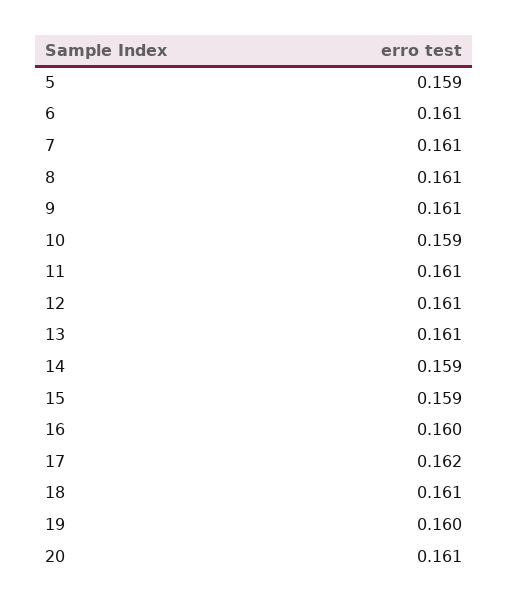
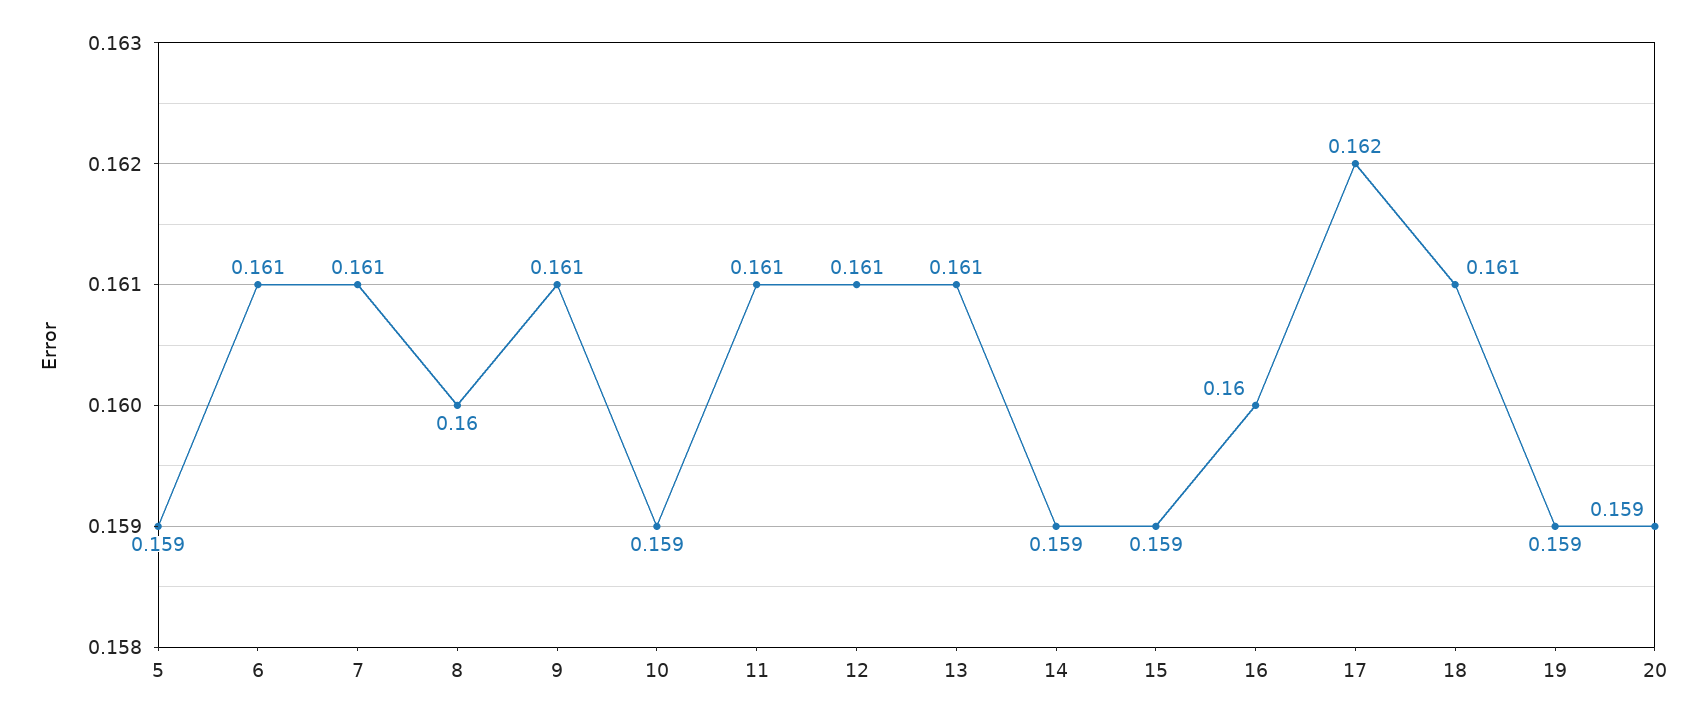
8: 0.161 -> 0.16
19: 0.16 -> 0.159
20: 0.161 -> 0.159

